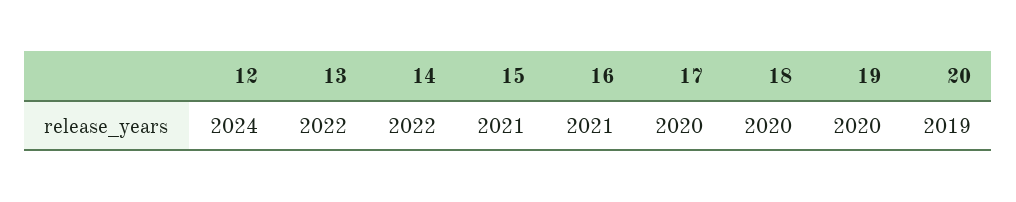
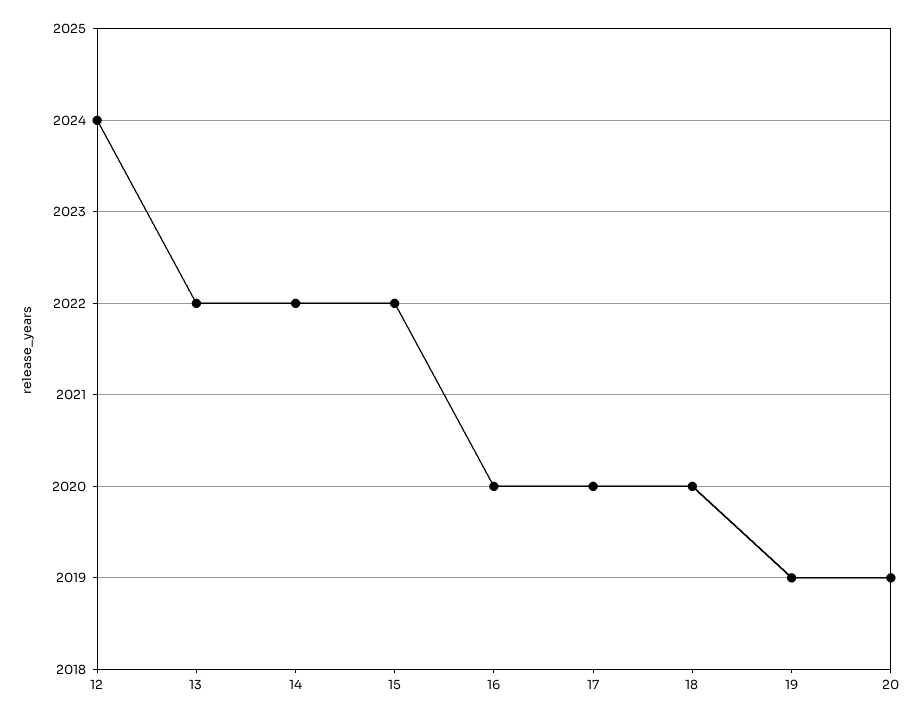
15: 2021 -> 2022
16: 2021 -> 2020
19: 2020 -> 2019

